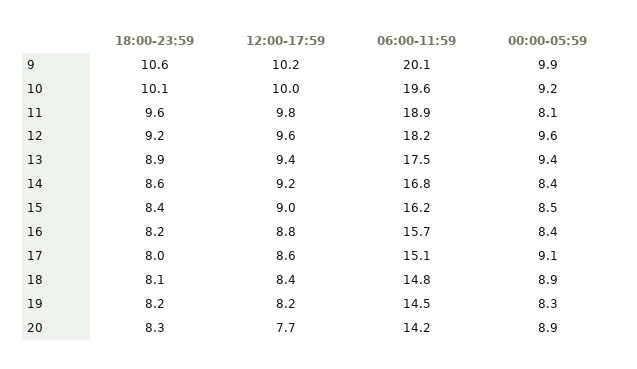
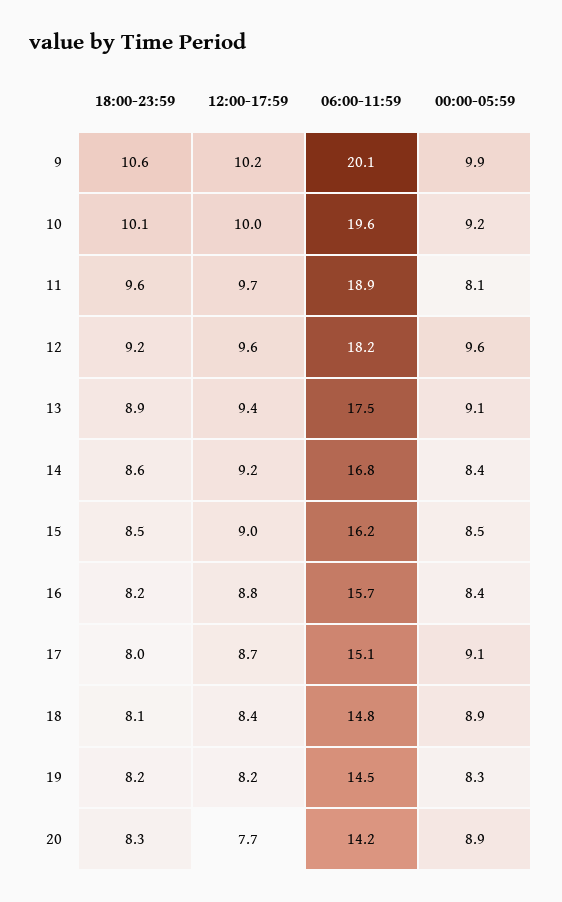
12:00-17:59, 11: 9.8 -> 9.7
00:00-05:59, 13: 9.4 -> 9.1
18:00-23:59, 15: 8.4 -> 8.5
12:00-17:59, 17: 8.6 -> 8.7

